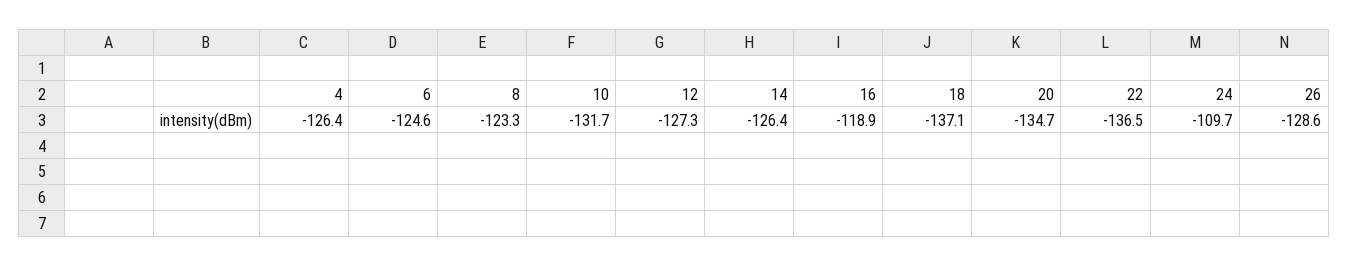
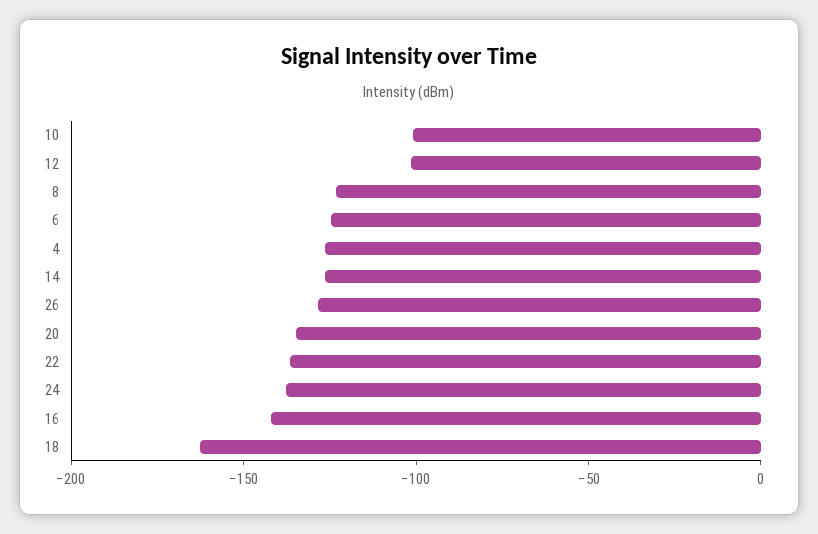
10: -131.7 -> -100
12: -127.3 -> -100
16: -118.9 -> -140
18: -137.1 -> -160
24: -109.7 -> -140

